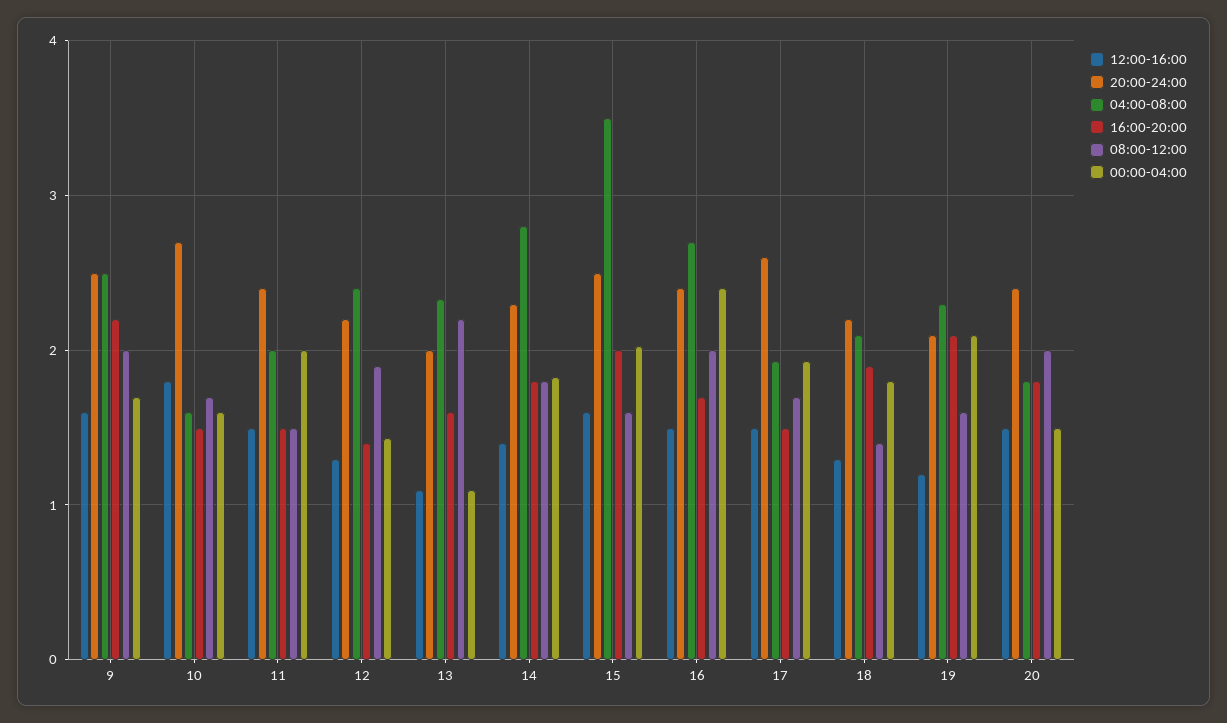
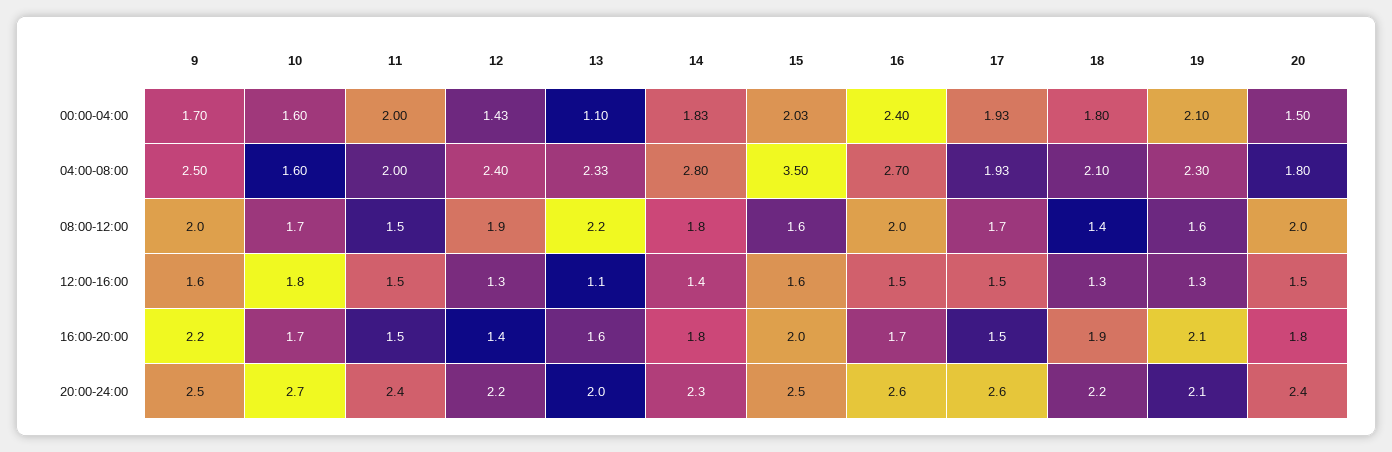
16:00-20:00, 10: 1.5 -> 1.7
20:00-24:00, 16: 2.4 -> 2.6
12:00-16:00, 19: 1.2 -> 1.3

